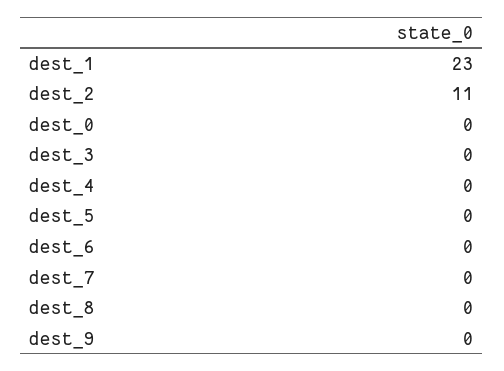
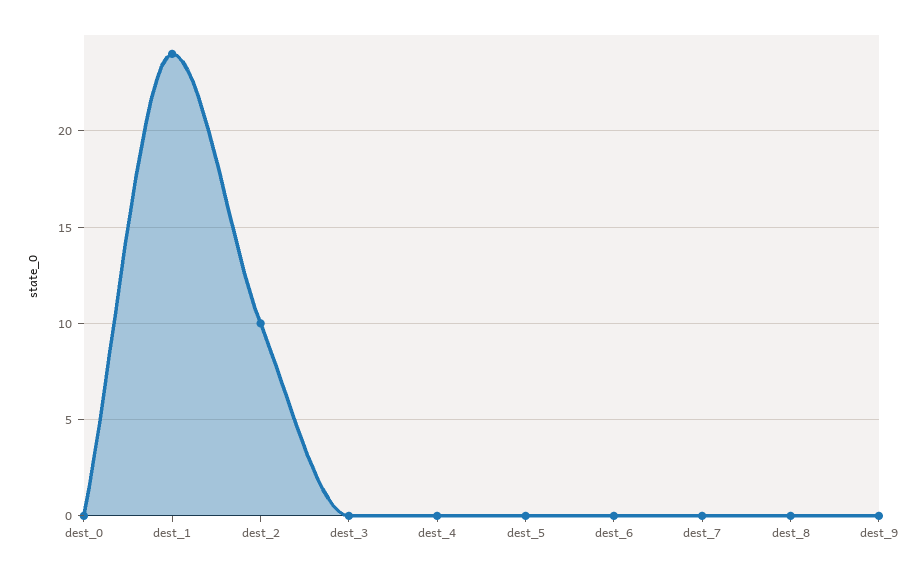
dest_1: 23 -> 24
dest_2: 11 -> 10

